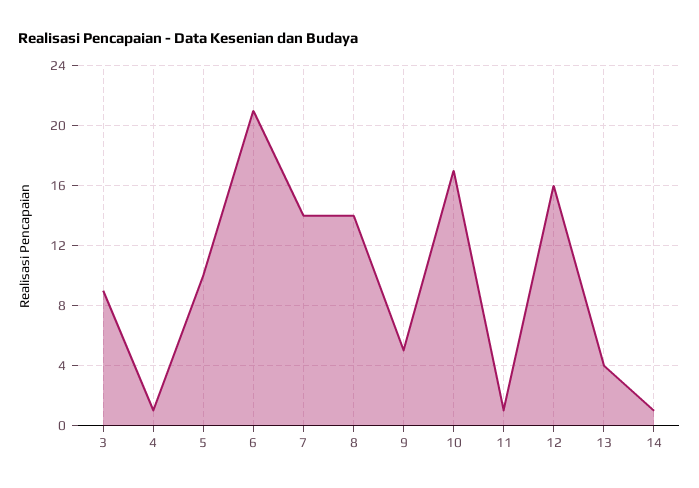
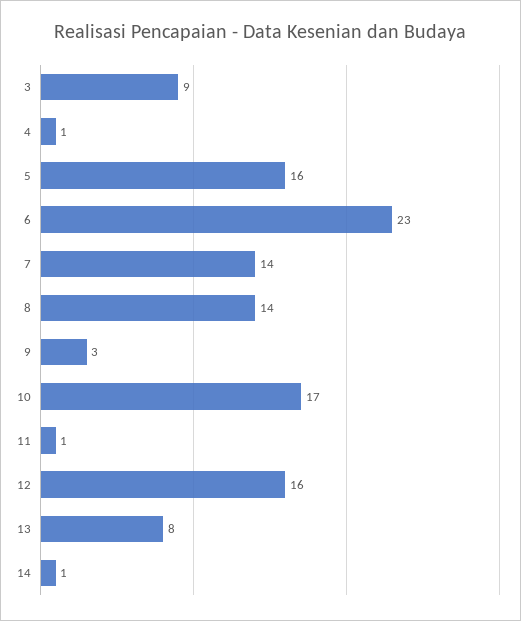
5: 10 -> 16
6: 21 -> 23
9: 5 -> 3
13: 4 -> 8

